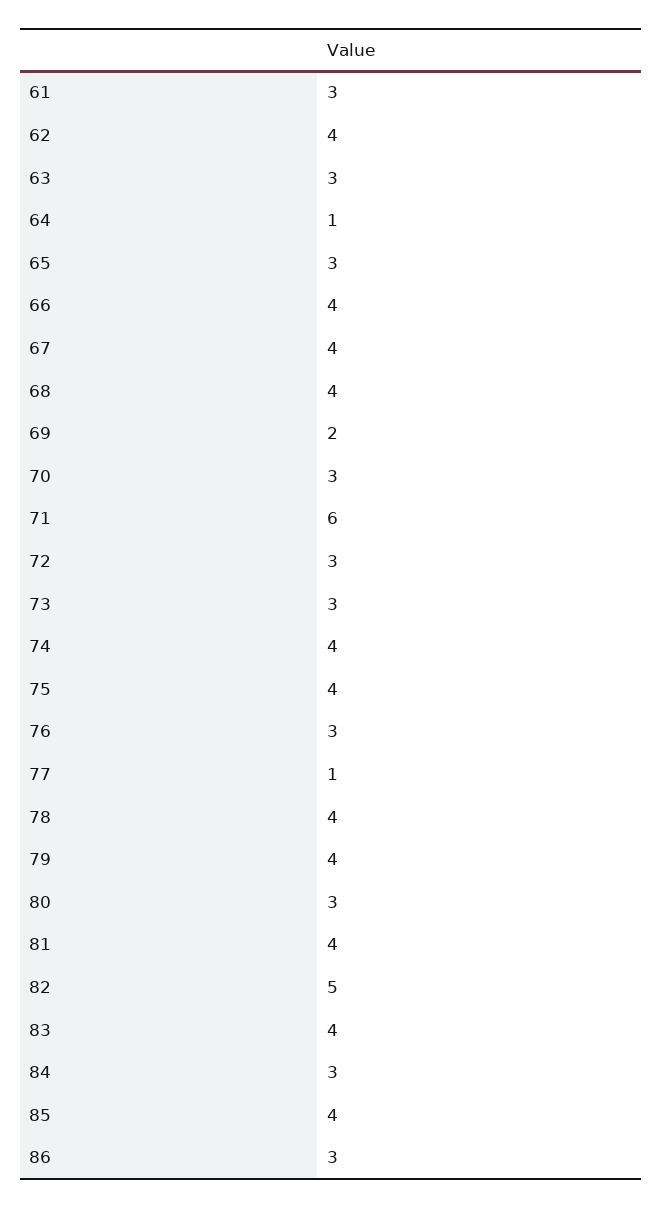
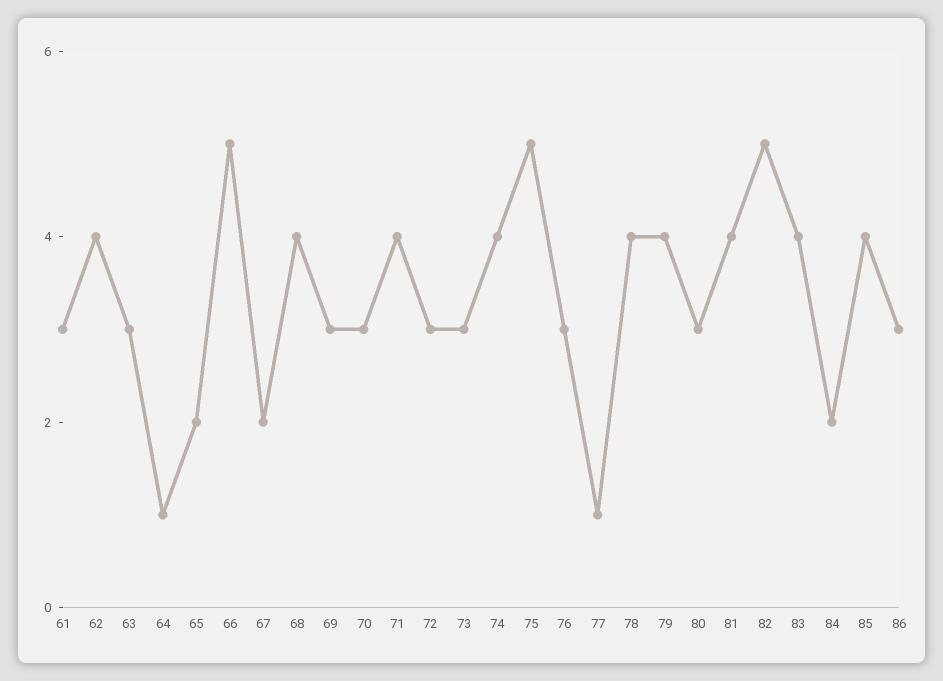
65: 3 -> 2
66: 4 -> 5
67: 4 -> 2
69: 2 -> 3
71: 6 -> 4
75: 4 -> 5
84: 3 -> 2

